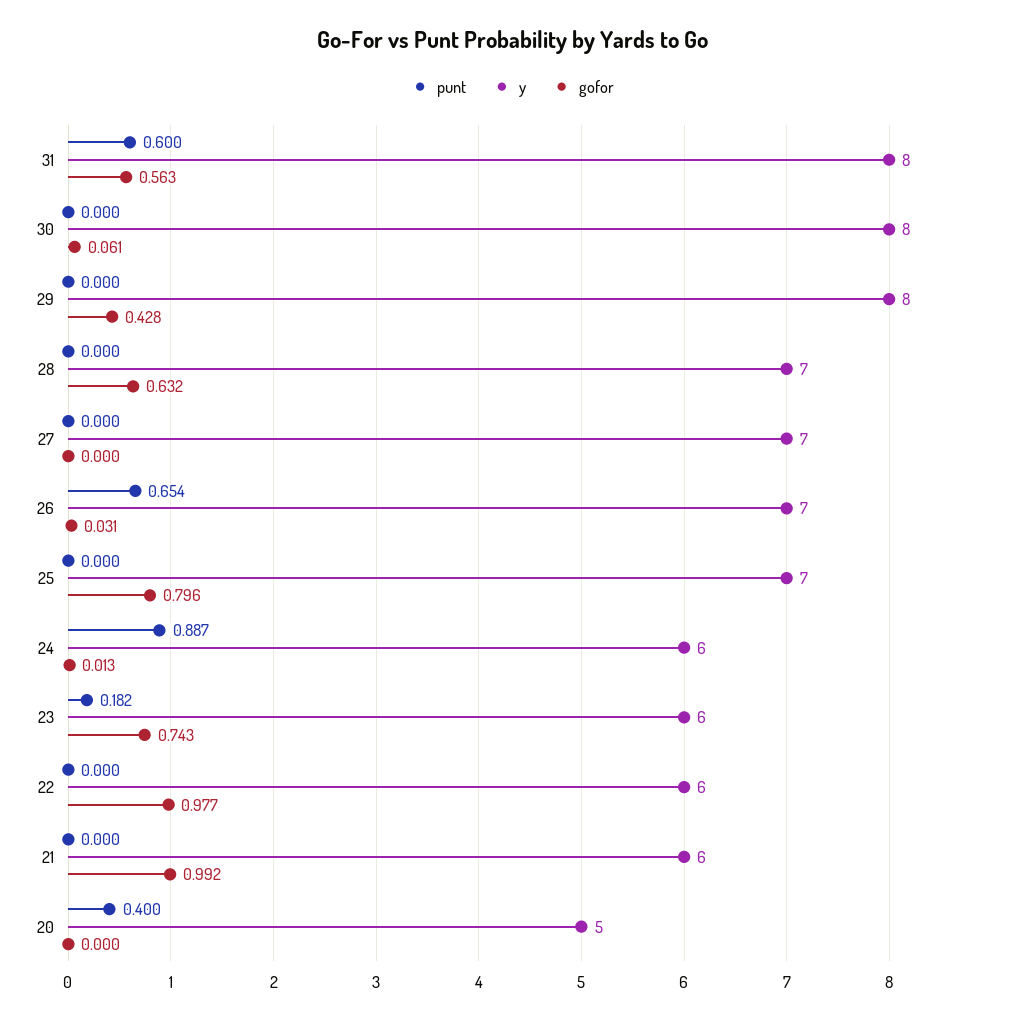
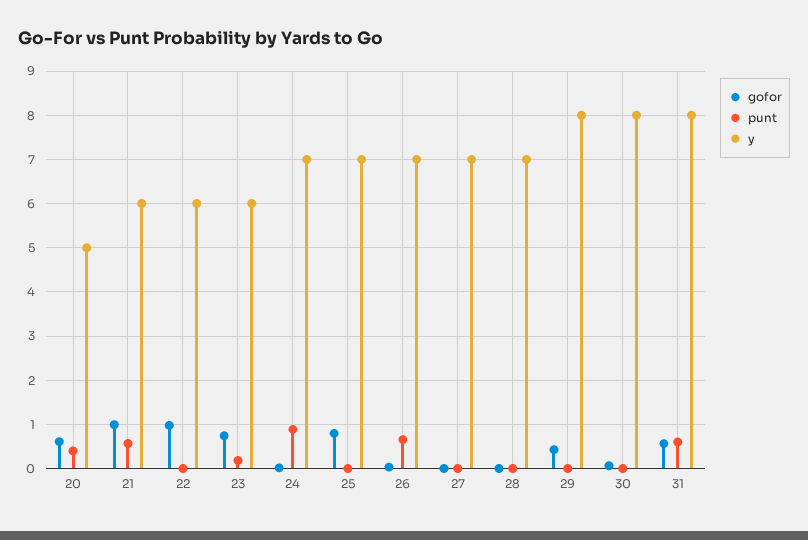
gofor, 28: 0.632 -> 0
y, 24: 6 -> 7
punt, 21: 0 -> 0.6
gofor, 20: 0 -> 0.6

